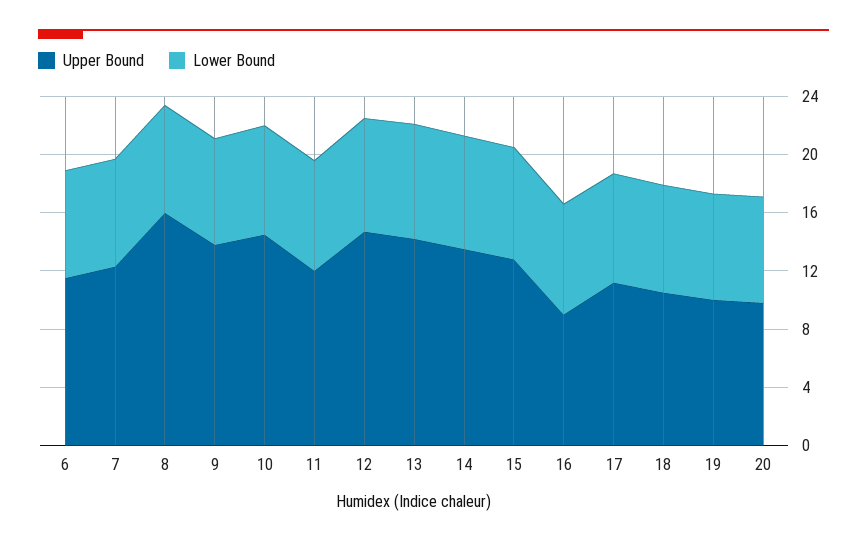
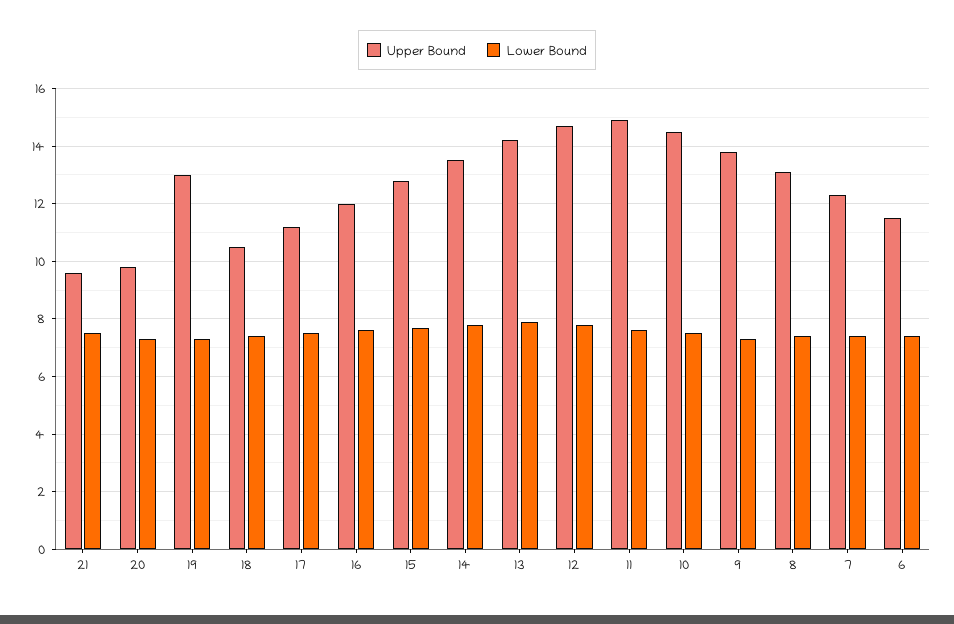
Upper Bound, 8: 16 -> 13
Upper Bound, 11: 12 -> 15
Upper Bound, 16: 9 -> 12
Upper Bound, 19: 10 -> 13
Upper Bound, 21: none -> 9.5
Lower Bound, 21: none -> 7.5

